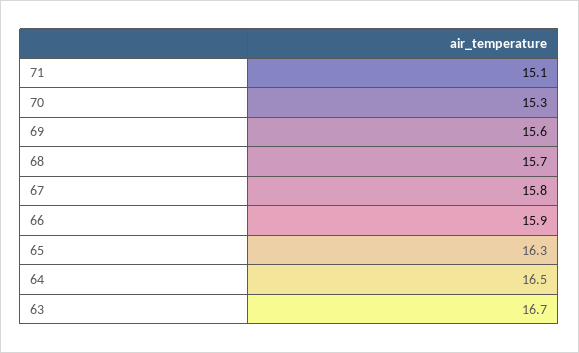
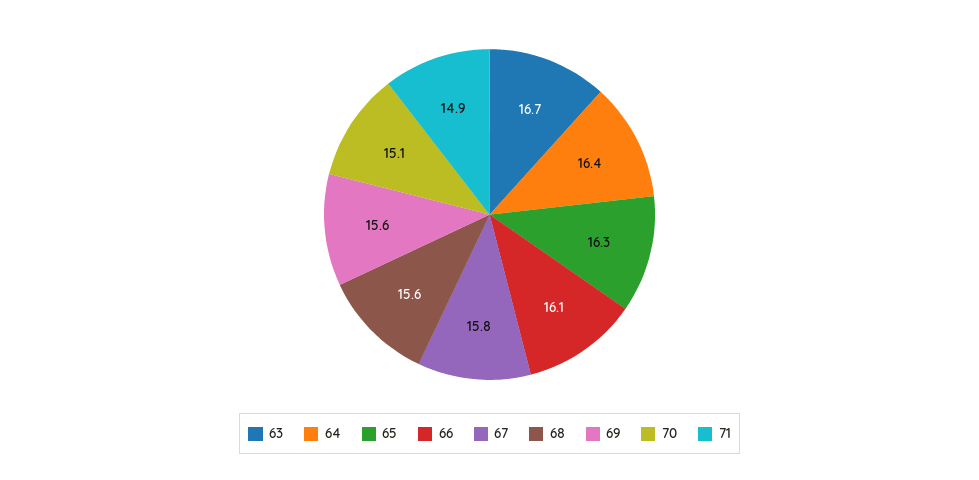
71: 15.1 -> 14.9
70: 15.3 -> 15.1
68: 15.7 -> 15.6
66: 15.9 -> 16.1
64: 16.5 -> 16.4

